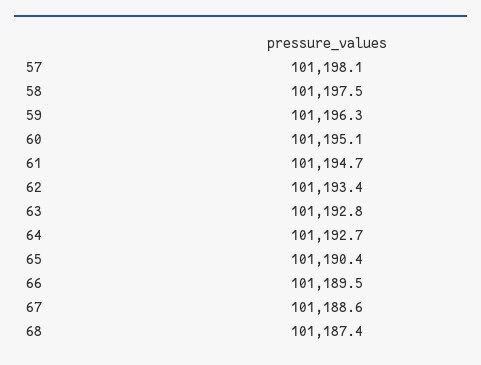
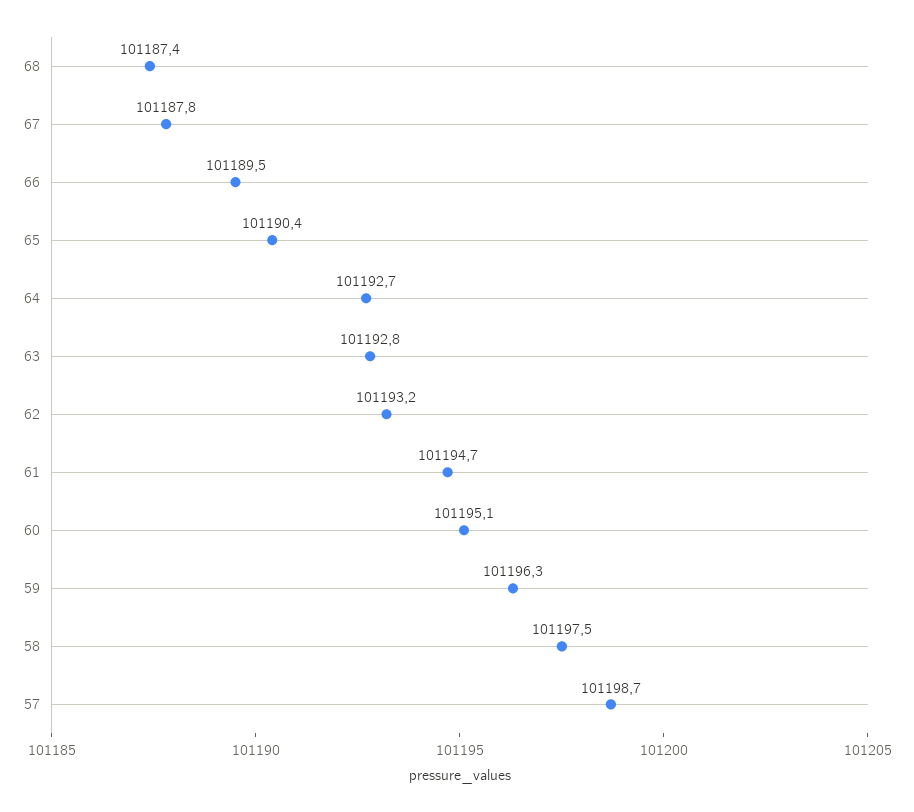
57: 101198.1 -> 101198.7
62: 101193.4 -> 101193.2
67: 101188.6 -> 101187.8

